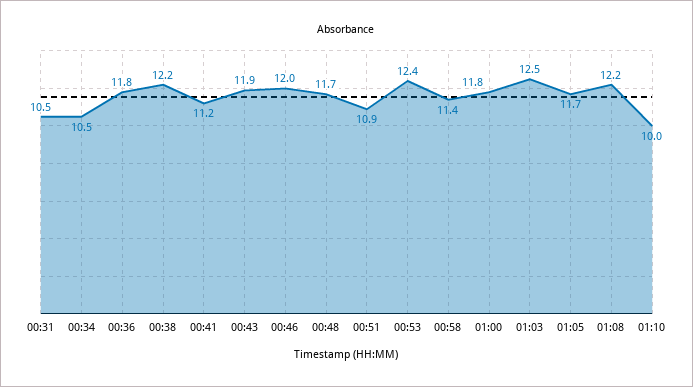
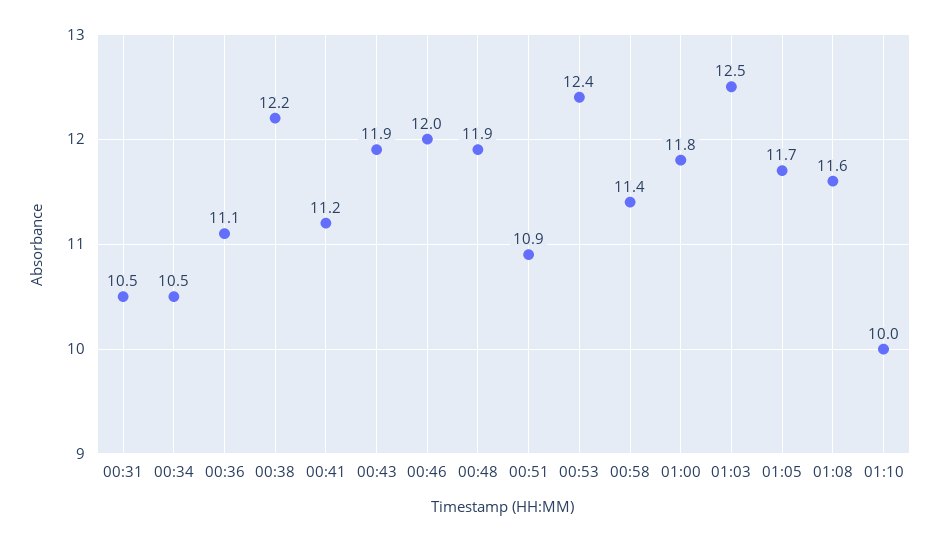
00:36: 11.8 -> 11.1
00:48: 11.7 -> 11.9
01:08: 12.2 -> 11.6

